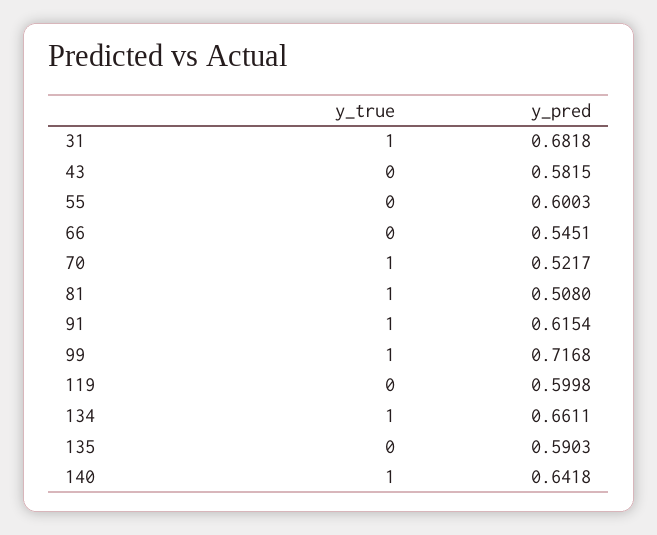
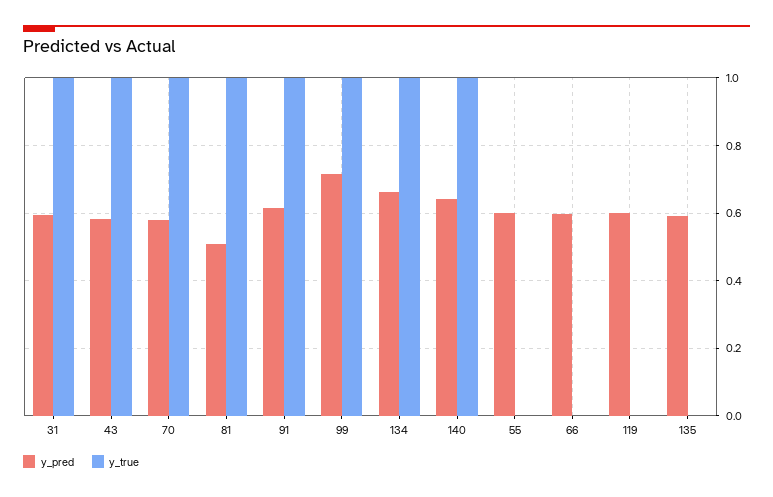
y_pred, 31: 0.6818 -> 0.6
y_true, 43: 0 -> 1
y_pred, 66: 0.5451 -> 0.6
y_pred, 70: 0.5217 -> 0.58

